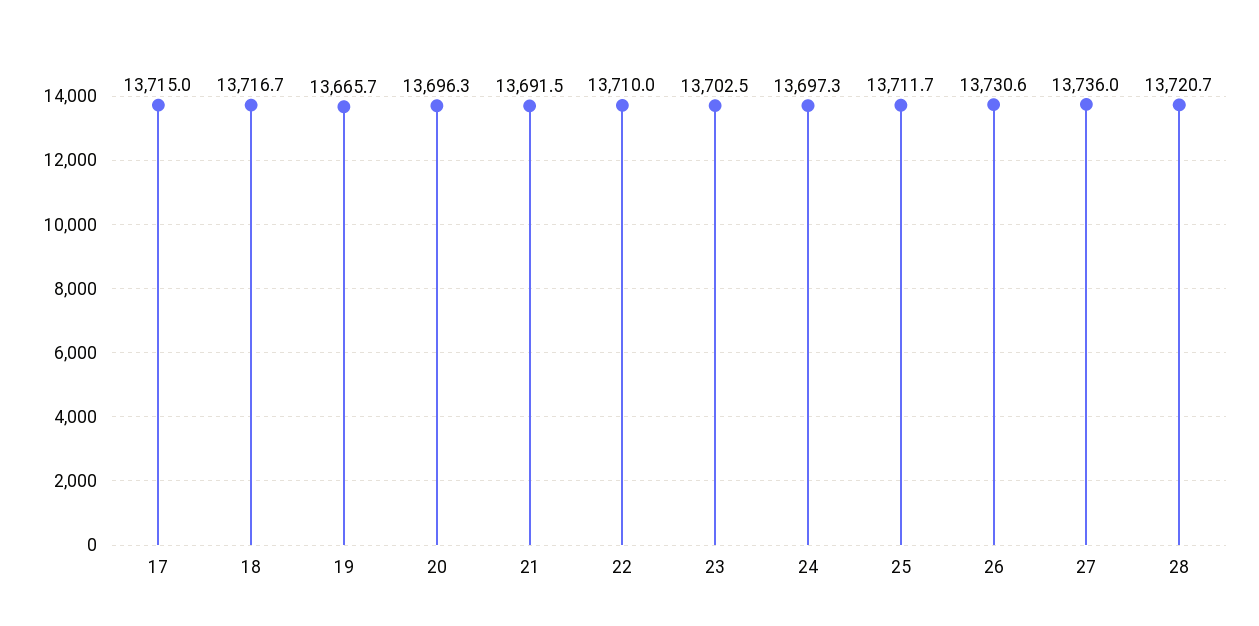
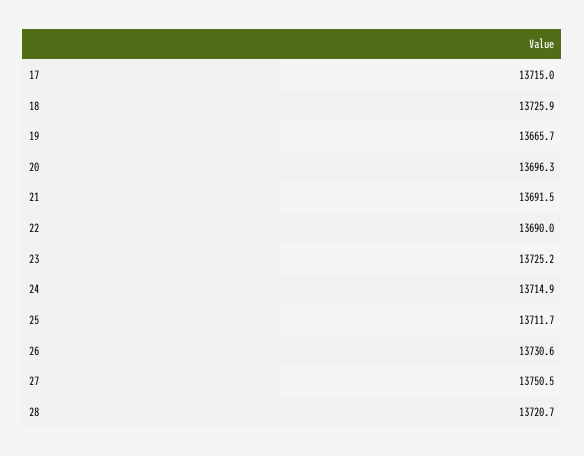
18: 13716.7 -> 13725.9
22: 13710 -> 13690
23: 13702.5 -> 13725.2
24: 13697.3 -> 13714.9
27: 13736 -> 13750.5

